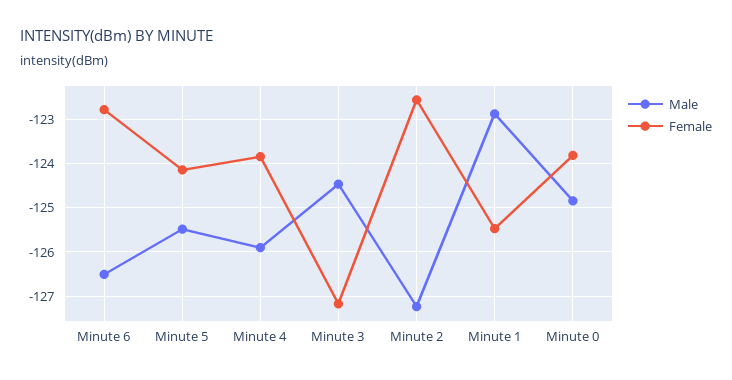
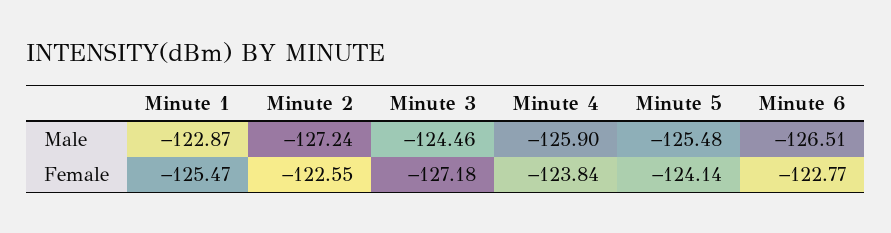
Male, Minute 0: -124.8 -> none
Female, Minute 0: -123.8 -> none

